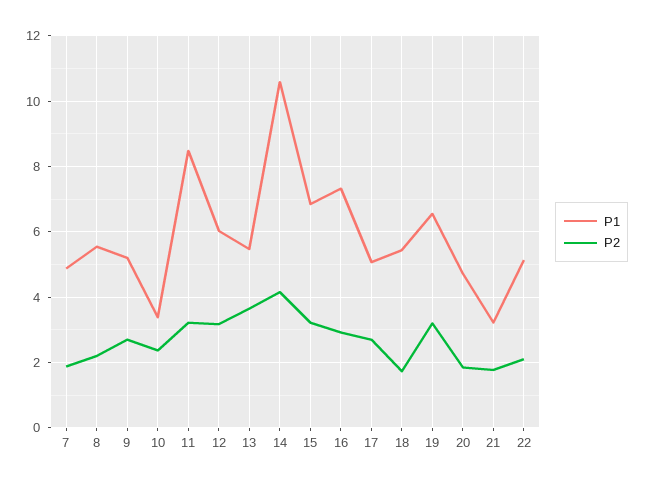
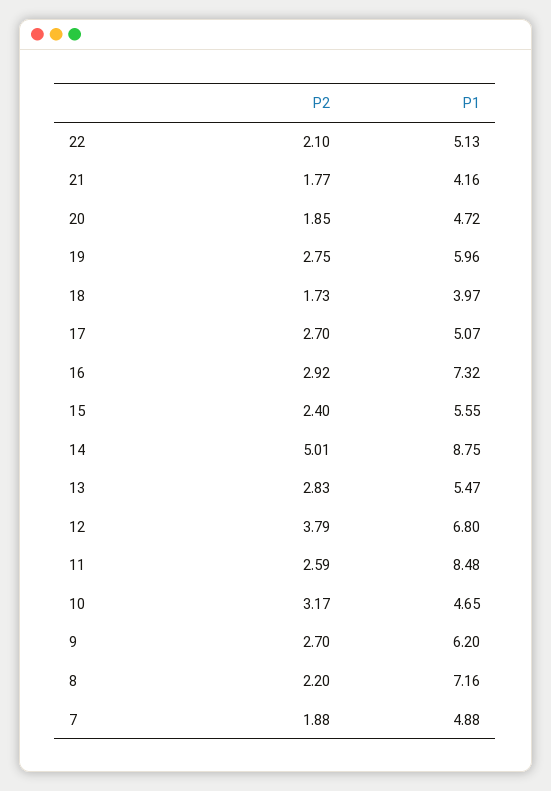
P1, 8: 5.6 -> 7.16
P1, 9: 5.2 -> 6.2
P1, 10: 3.4 -> 4.65
P2, 10: 2.4 -> 3.17
P2, 11: 3.2 -> 2.59
P1, 12: 6 -> 6.8
P2, 12: 3.2 -> 3.79
P2, 13: 3.6 -> 2.83
P1, 14: 10.6 -> 8.75
P2, 14: 4.2 -> 5.01
P1, 15: 6.8 -> 5.55
P2, 15: 3.2 -> 2.4
P1, 18: 5.4 -> 3.97
P1, 19: 6.6 -> 5.96
P2, 19: 3.2 -> 2.75
P1, 21: 3.2 -> 4.16

